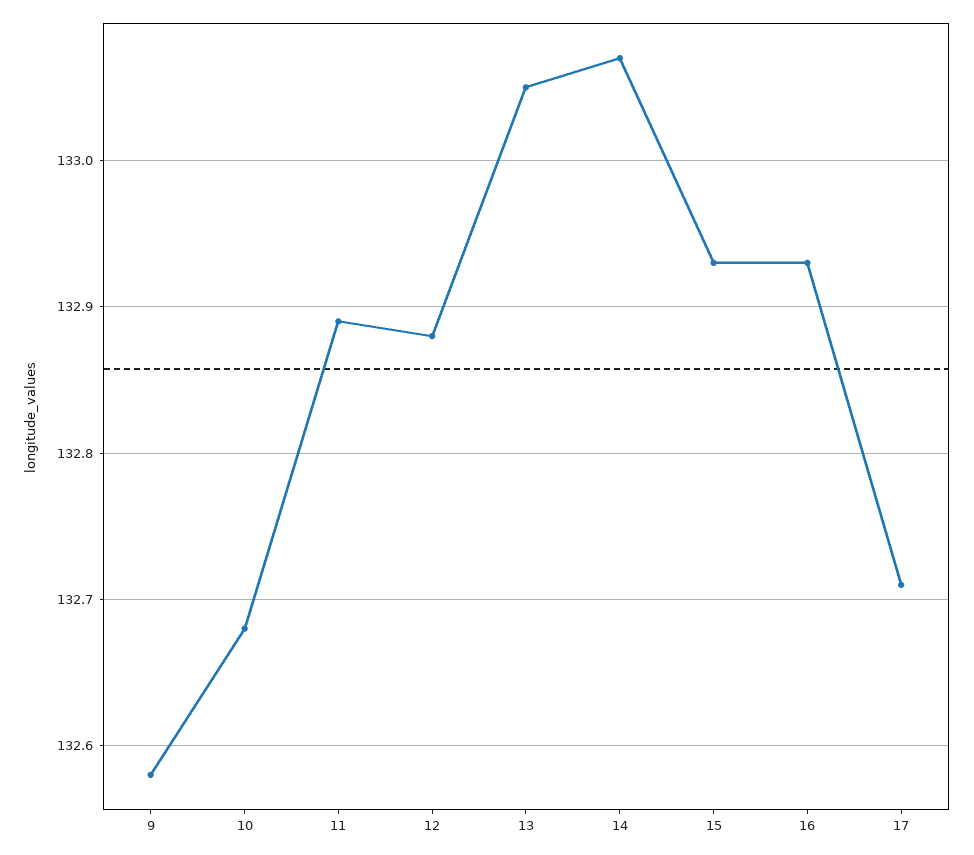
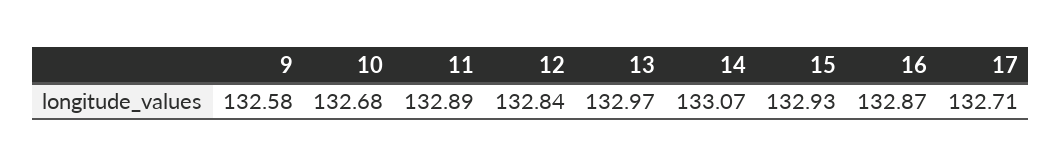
12: 132.88 -> 132.84
13: 133.05 -> 132.97
16: 132.93 -> 132.87

